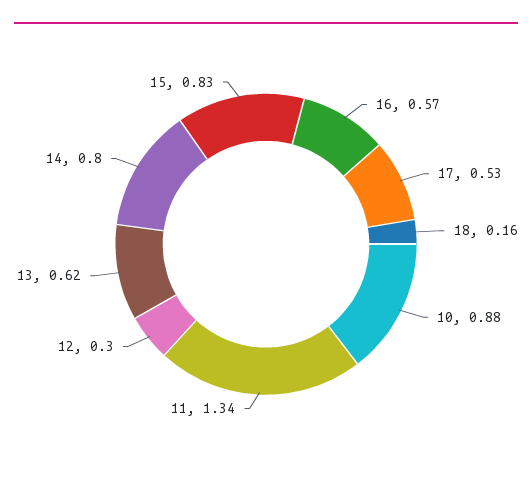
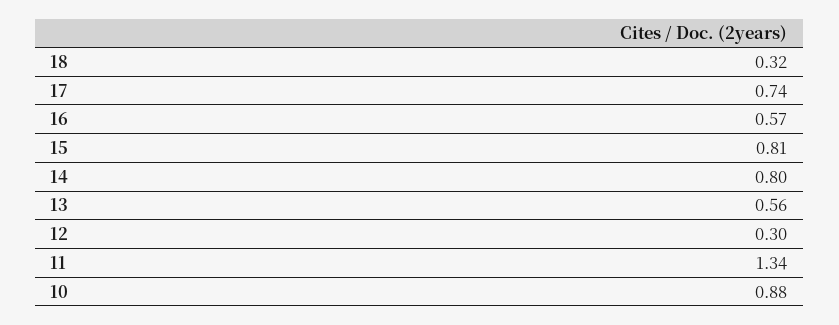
17: 0.53 -> 0.74
18: 0.16 -> 0.32
13: 0.62 -> 0.56
15: 0.83 -> 0.81

